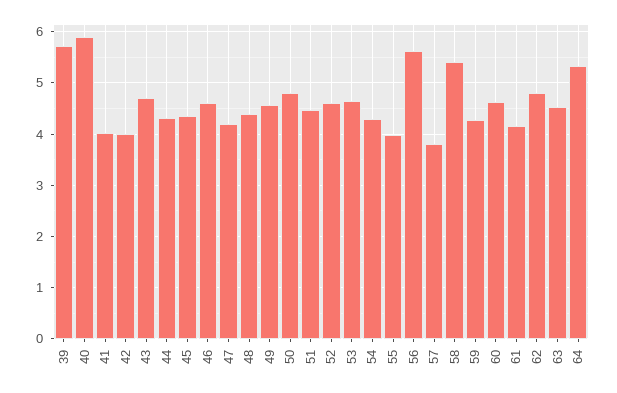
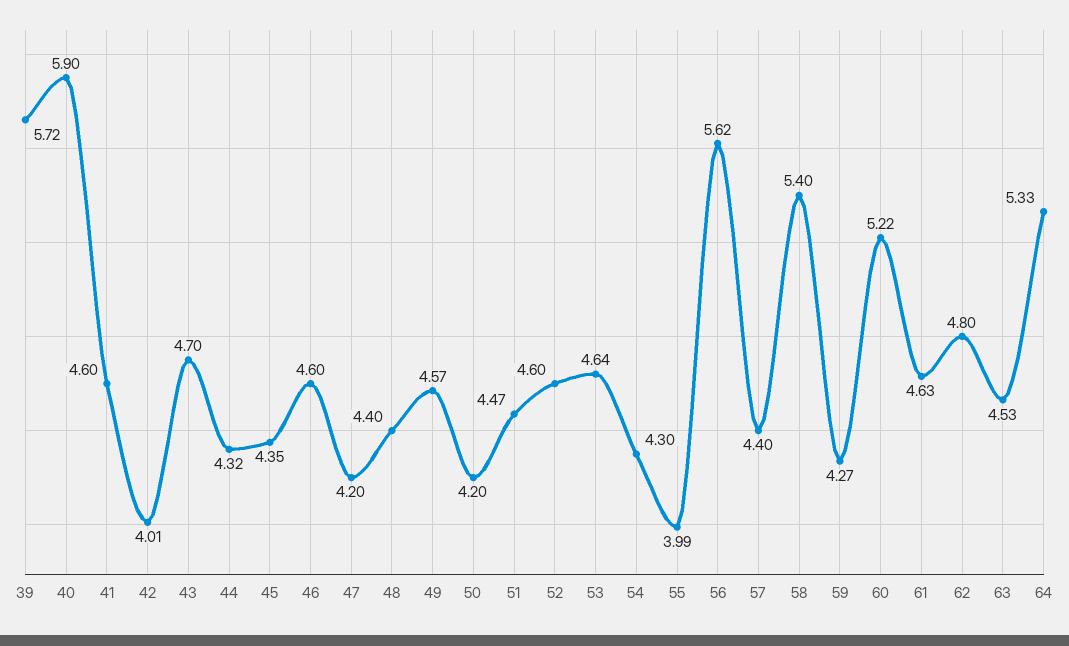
41: 4 -> 4.6
50: 4.8 -> 4.2
57: 3.8 -> 4.4
60: 4.6 -> 5.22
61: 4.2 -> 4.63

